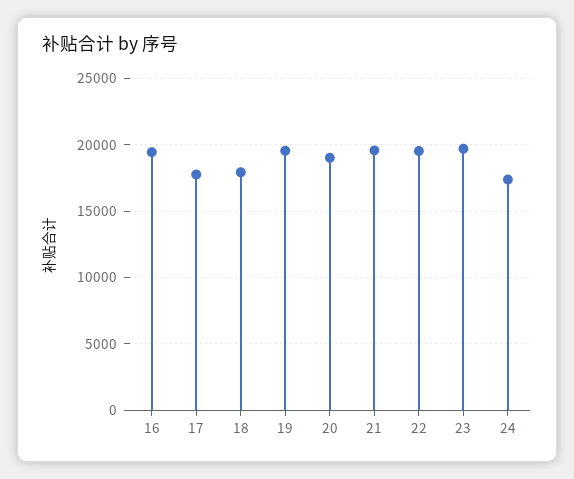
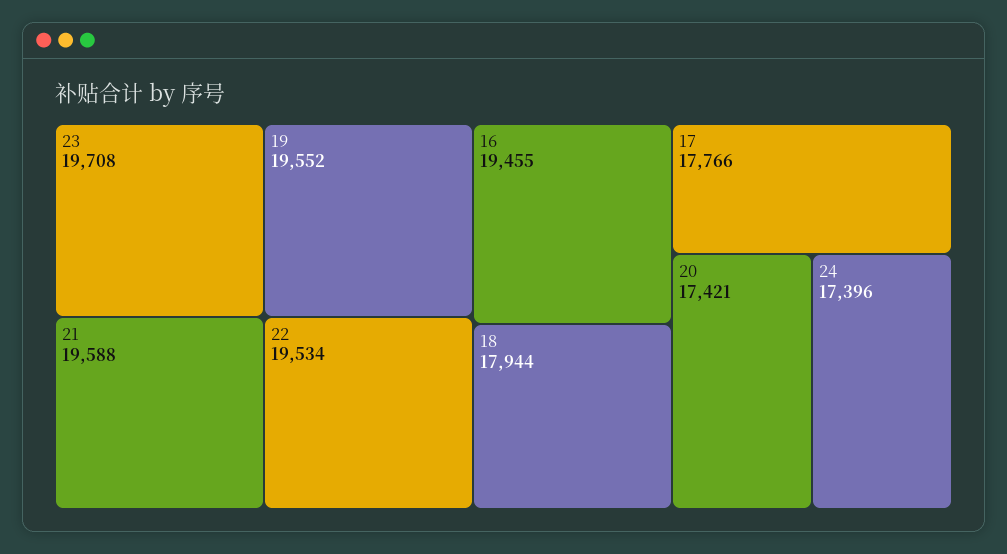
20: 19000 -> 17421

